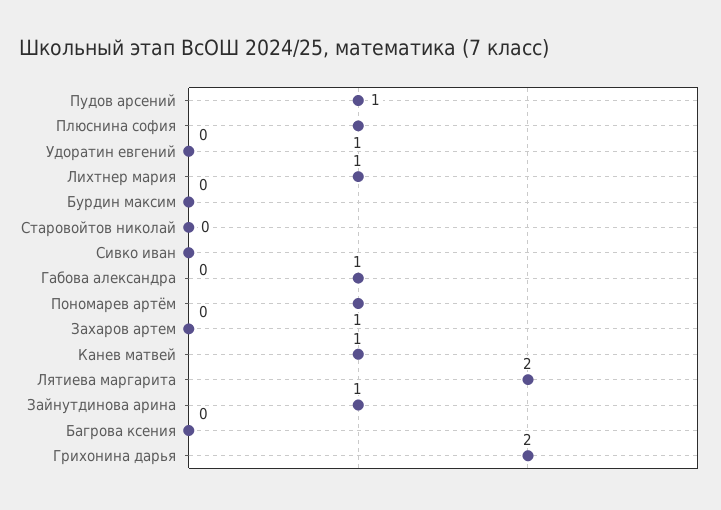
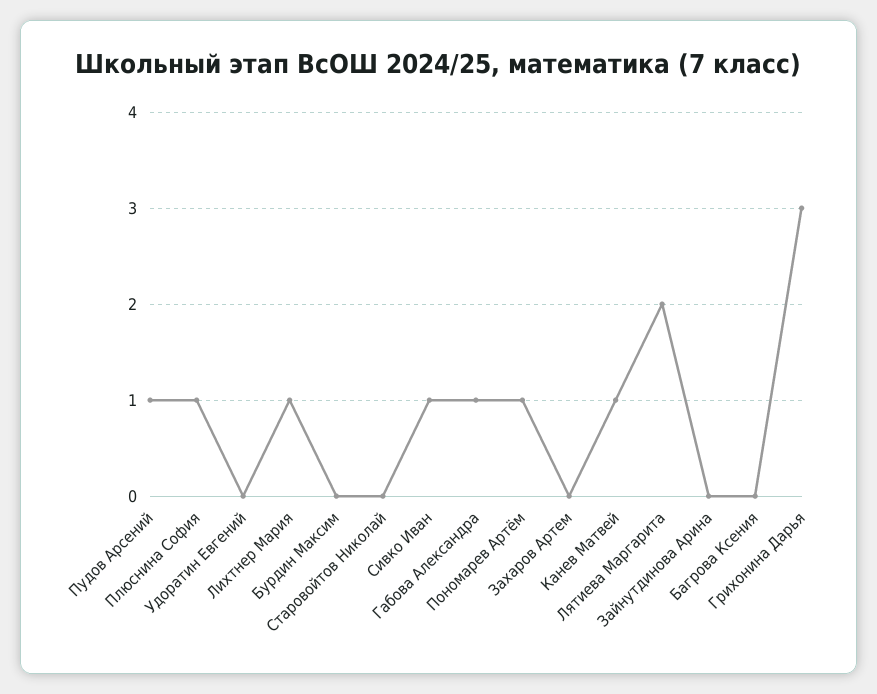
Сивко иван: 0 -> 1
Зайнутдинова арина: 1 -> 0
Грихонина дарья: 2 -> 3

